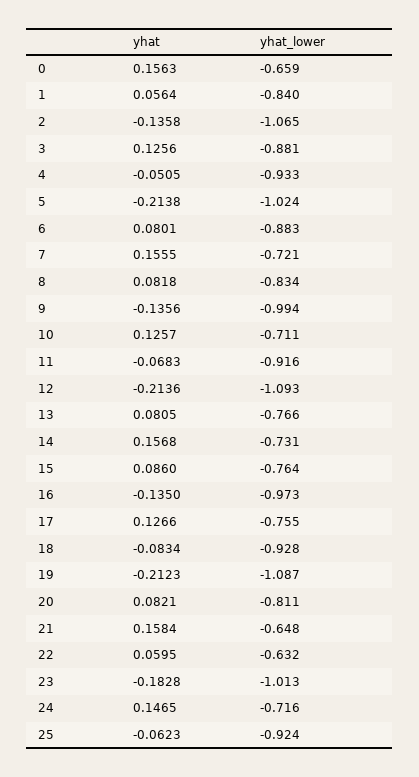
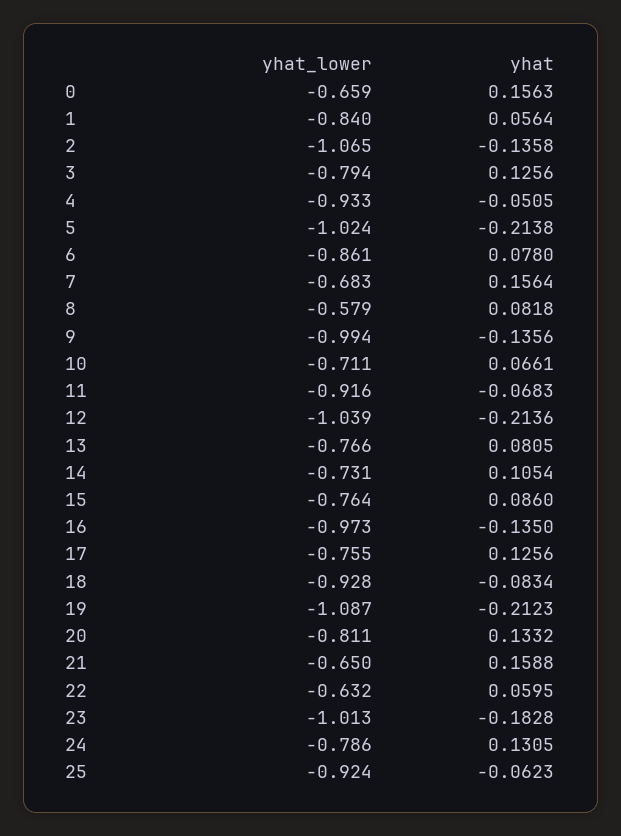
yhat_lower, 3: -0.881 -> -0.794
yhat, 6: 0.0801 -> 0.078
yhat_lower, 6: -0.883 -> -0.861
yhat, 7: 0.1555 -> 0.1564
yhat_lower, 7: -0.721 -> -0.683
yhat_lower, 8: -0.834 -> -0.579
yhat, 10: 0.1257 -> 0.0661
yhat_lower, 12: -1.093 -> -1.039
yhat, 14: 0.1568 -> 0.1054
yhat, 17: 0.1266 -> 0.1256
yhat, 20: 0.0821 -> 0.1332
yhat, 21: 0.1584 -> 0.1588
yhat_lower, 21: -0.648 -> -0.65
yhat, 24: 0.1465 -> 0.1305
yhat_lower, 24: -0.716 -> -0.786

